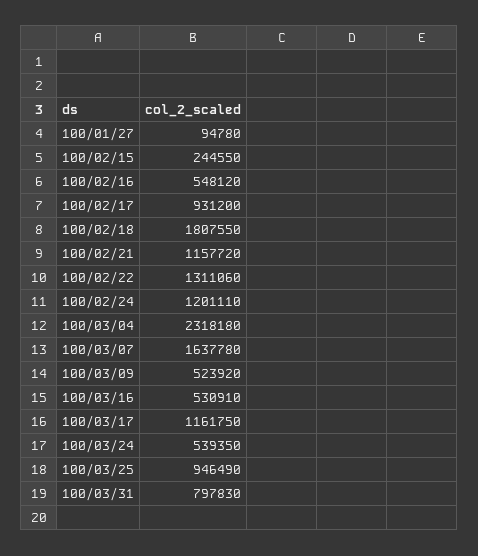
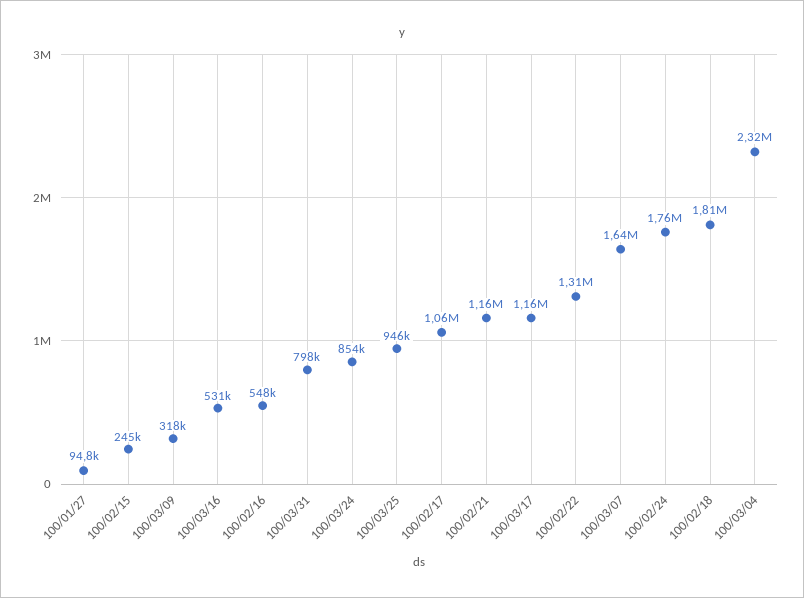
100/02/17: 931200 -> 1060000
100/02/24: 1201110 -> 1760000
100/03/09: 523920 -> 318000
100/03/24: 539350 -> 854000

